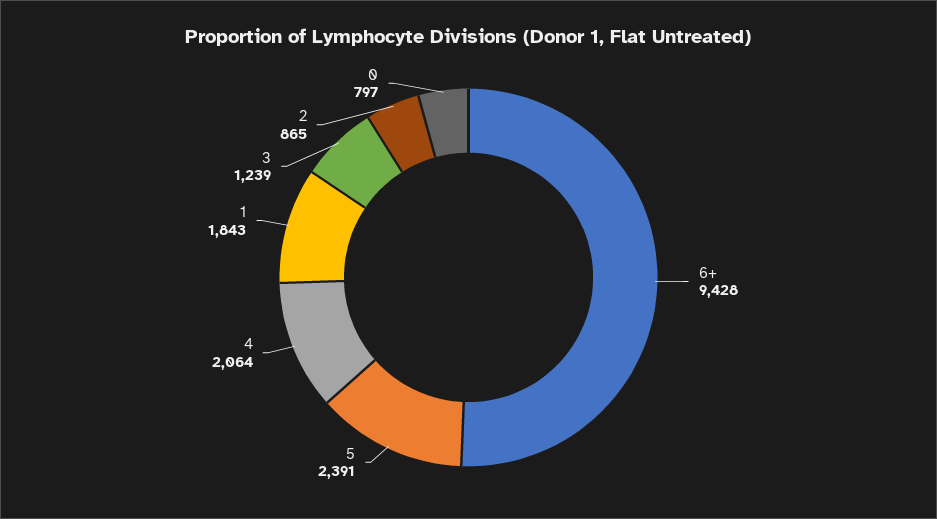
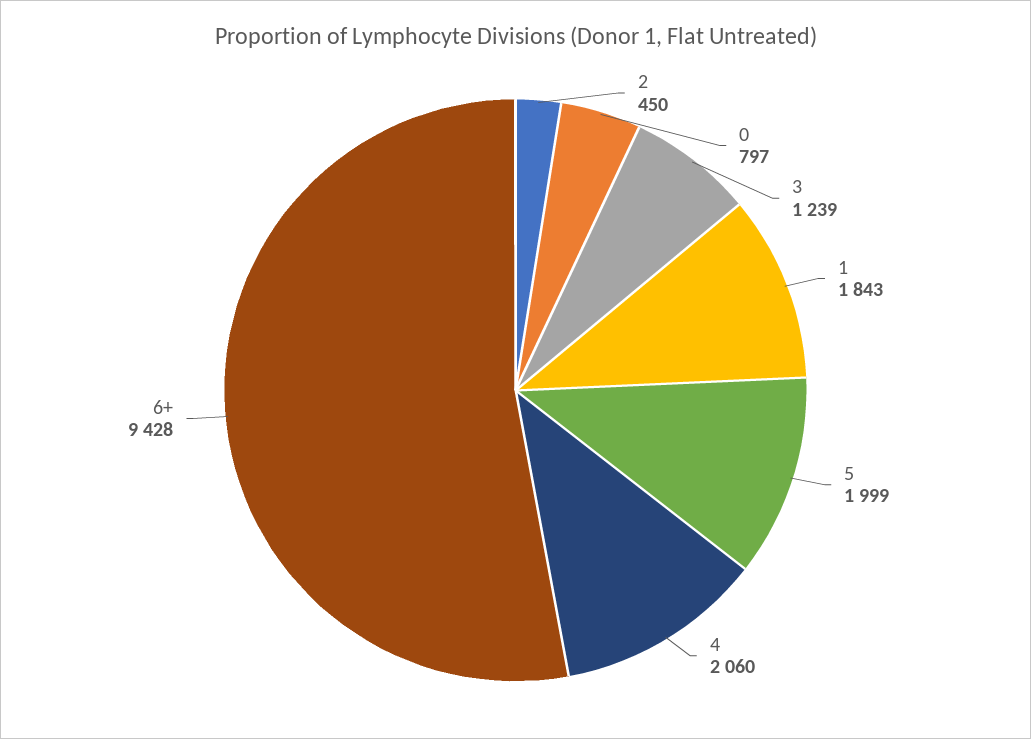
5: 2391 -> 1999
4: 2064 -> 2060
2: 865 -> 450

